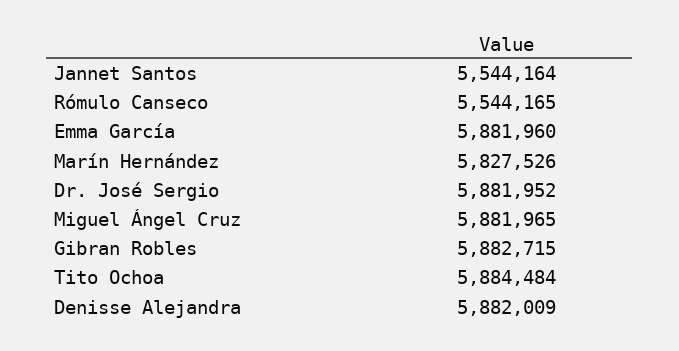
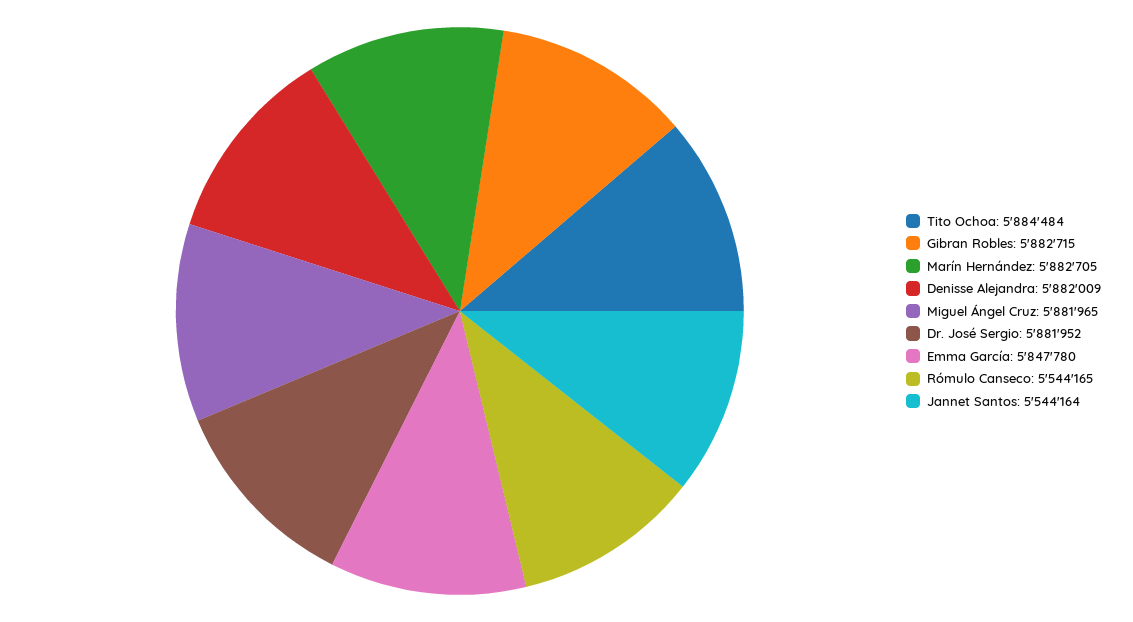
Emma García: 5881960 -> 5847780
Marín Hernández: 5827526 -> 5882705

